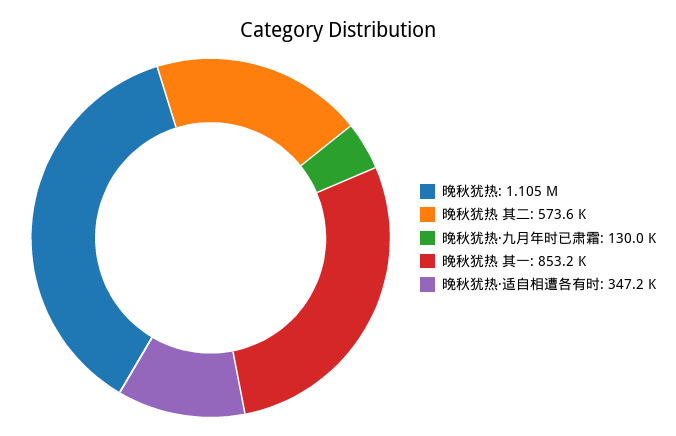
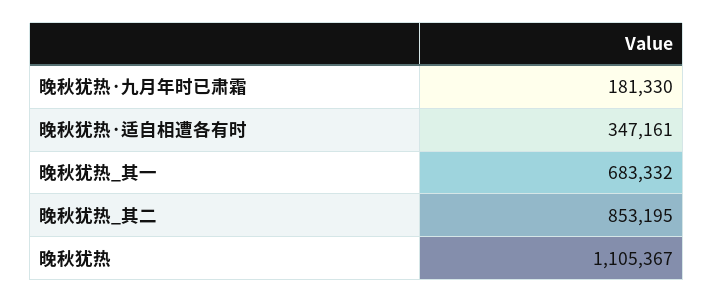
晚秋犹热 其二: 573600 -> 853195
晚秋犹热·九月年时已肃霜: 130000 -> 181330
晚秋犹热 其一: 853200 -> 683332

